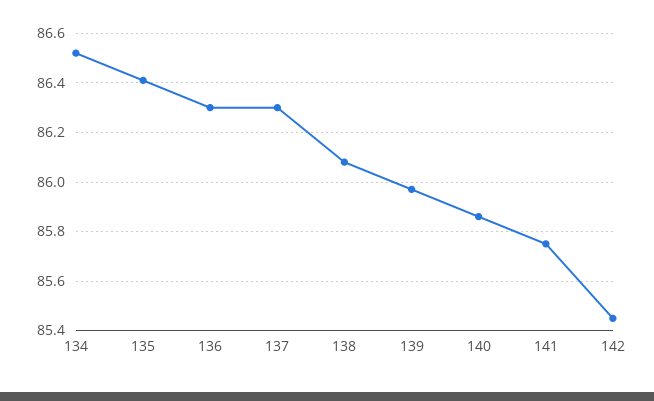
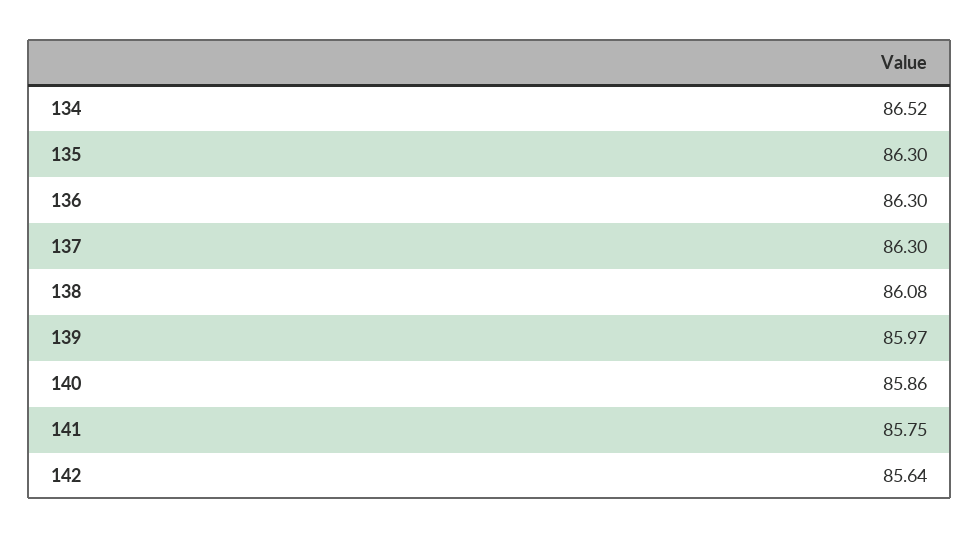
135: 86.4 -> 86.3
142: 85.45 -> 85.64

